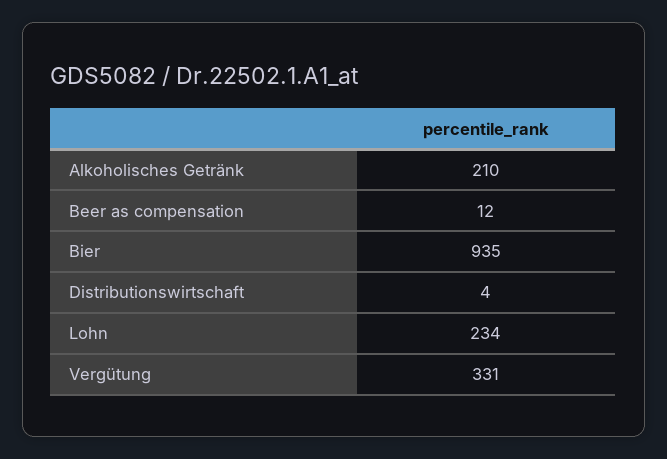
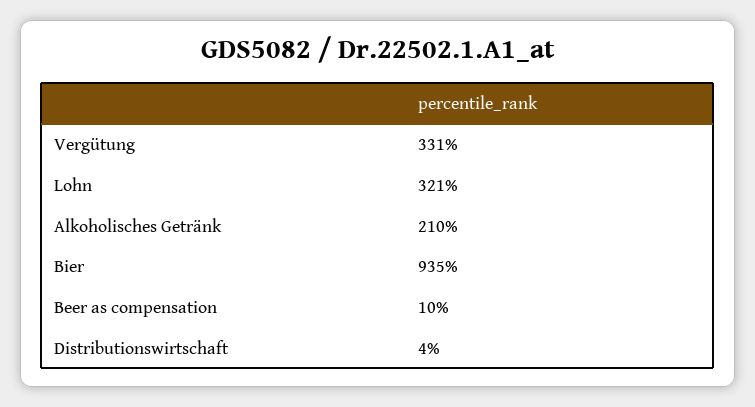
Beer as compensation: 12 -> 10
Lohn: 234 -> 321

